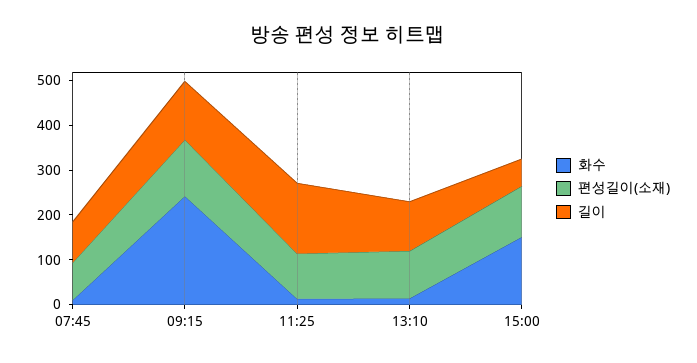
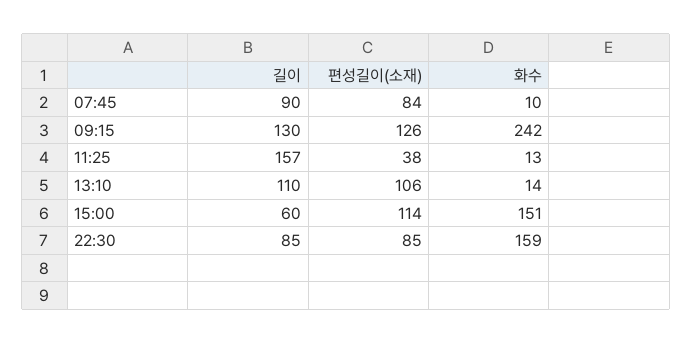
편성길이(소재), 11:25: 100 -> 38
길이, 22:30: none -> 85
편성길이(소재), 22:30: none -> 85
화수, 22:30: none -> 159

